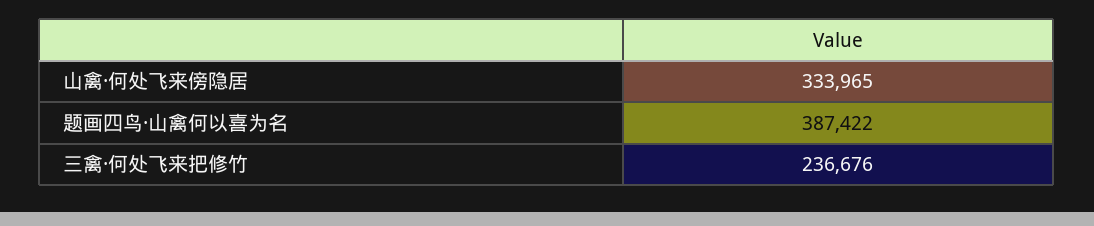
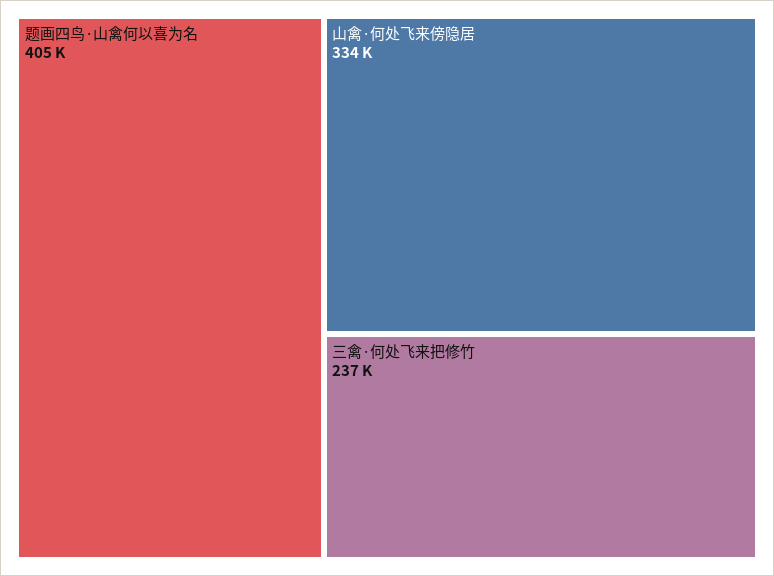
题画四鸟·山禽何以喜为名: 387422 -> 405000

